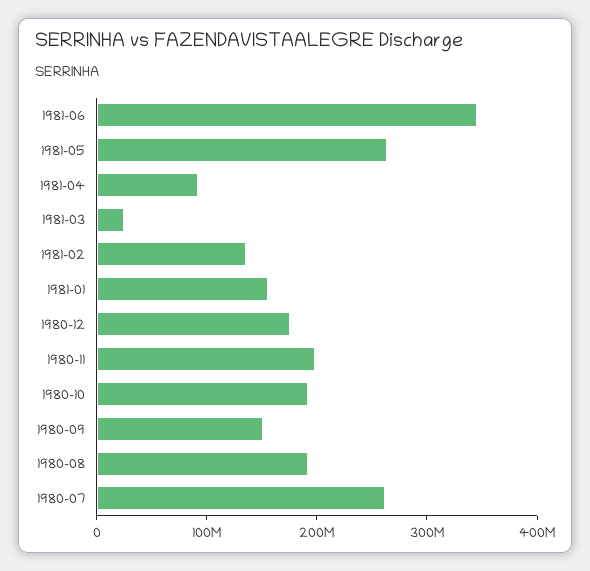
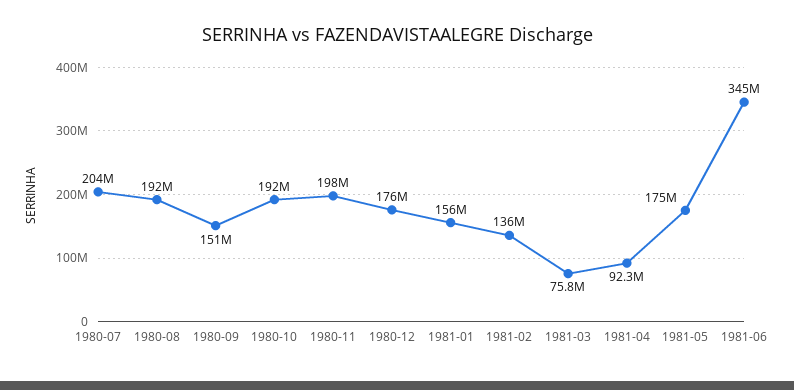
1981-05: 260000000 -> 175000000
1981-03: 20000000 -> 75800000
1980-07: 260000000 -> 204000000

